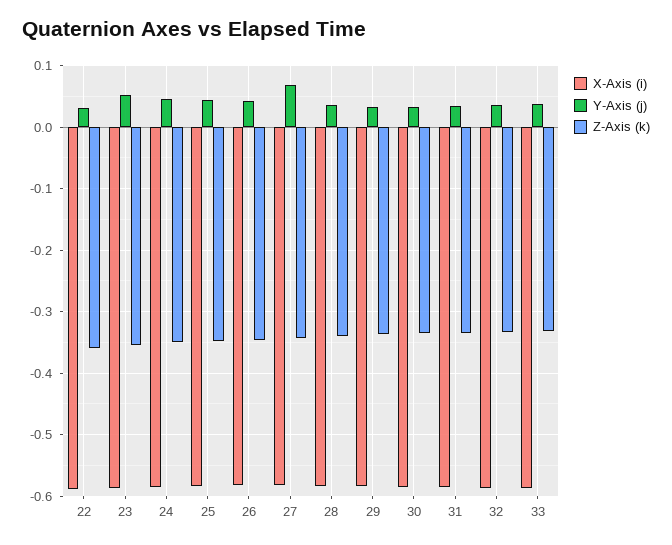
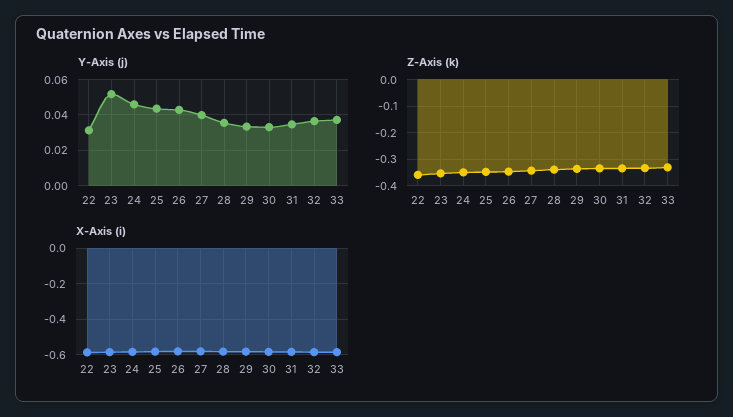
Y-Axis (j), 27: 0.07 -> 0.04

